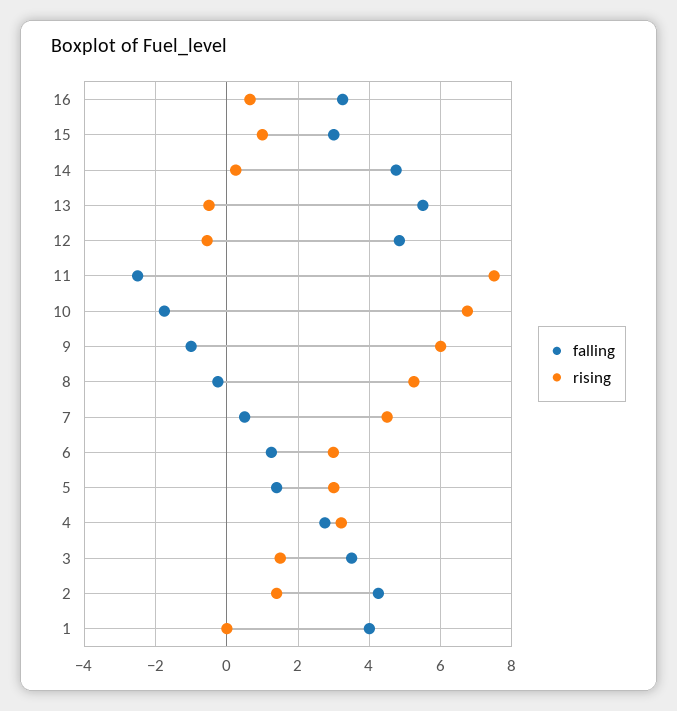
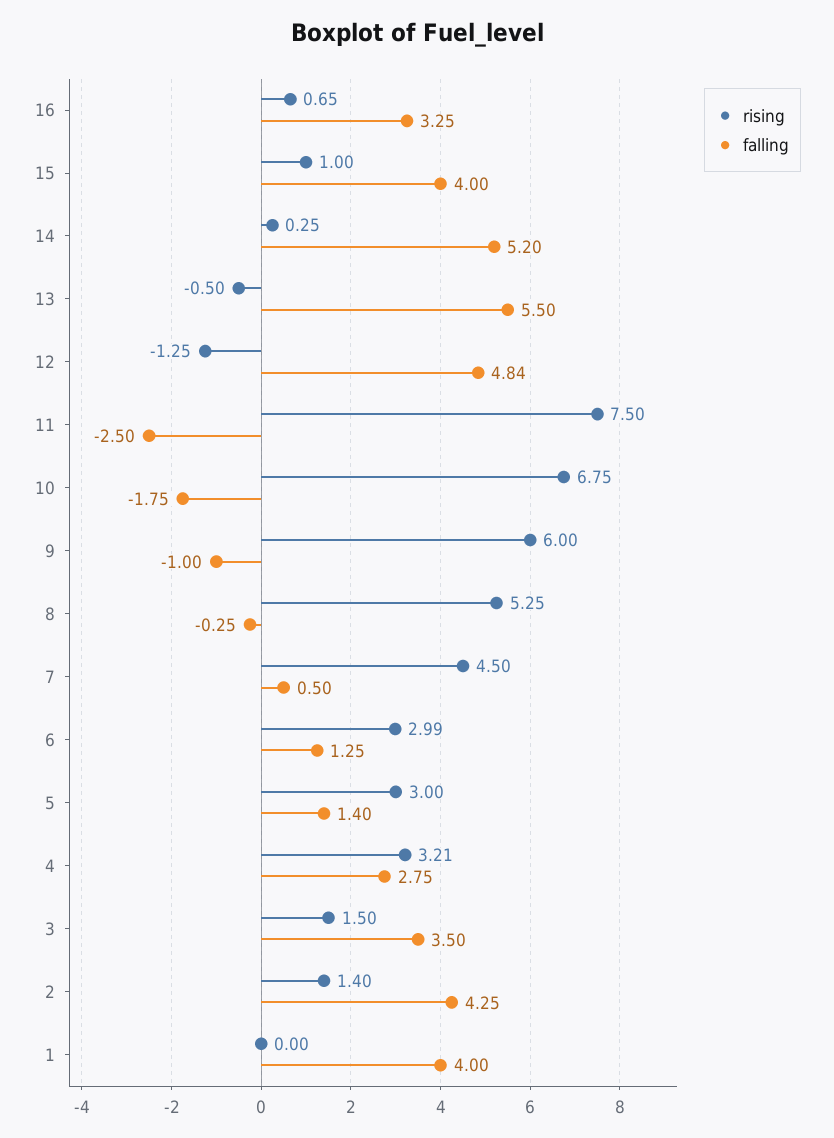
falling, 15: 3 -> 4
falling, 14: 4.8 -> 5.2
rising, 12: -0.6 -> -1.25

